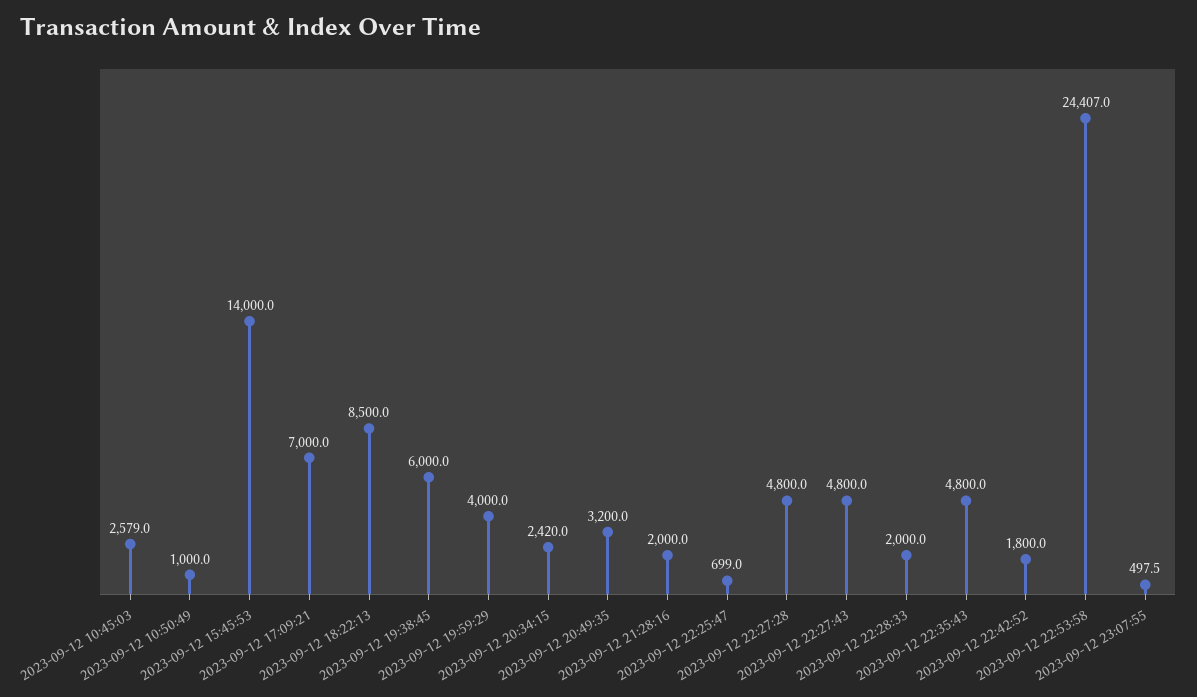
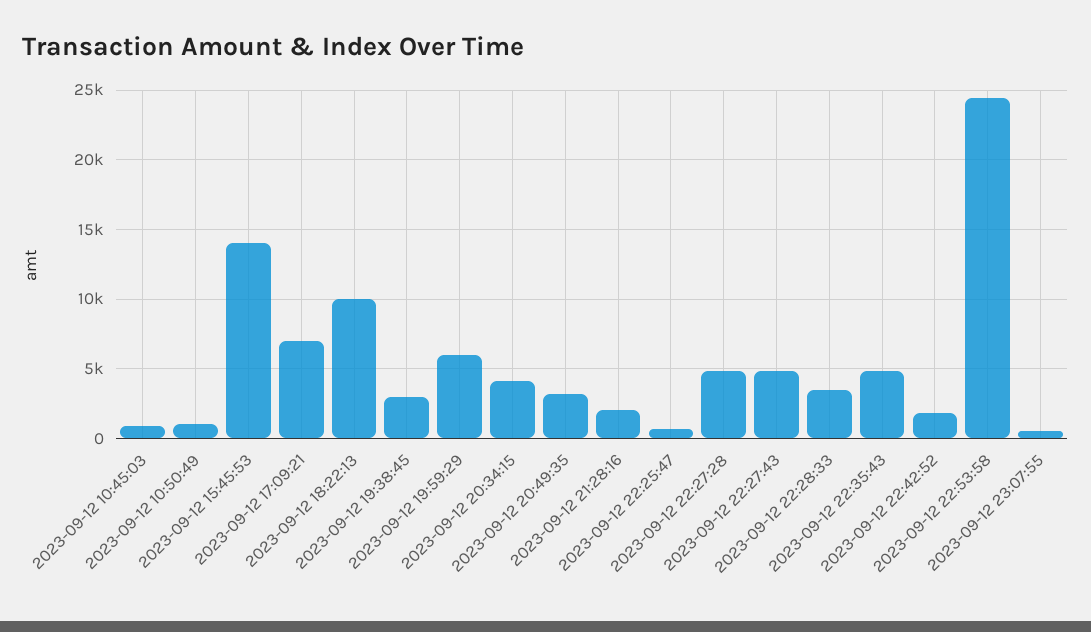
2023-09-12 10:45:03: 2579 -> 1000
2023-09-12 18:22:13: 8500 -> 10000
2023-09-12 19:38:45: 6000 -> 3000
2023-09-12 19:59:29: 4000 -> 6000
2023-09-12 20:34:15: 2420 -> 4000
2023-09-12 22:28:33: 2000 -> 3500

